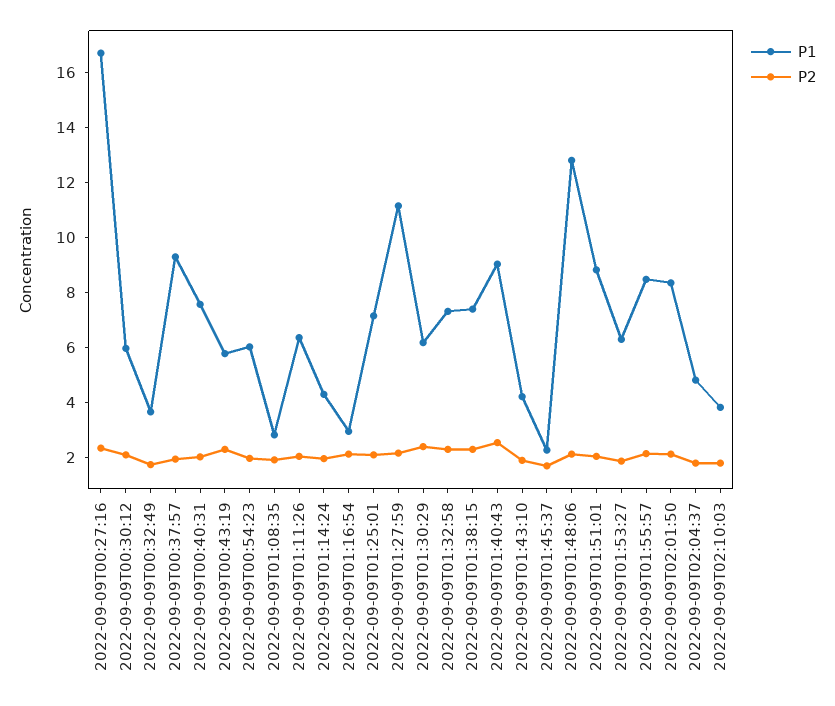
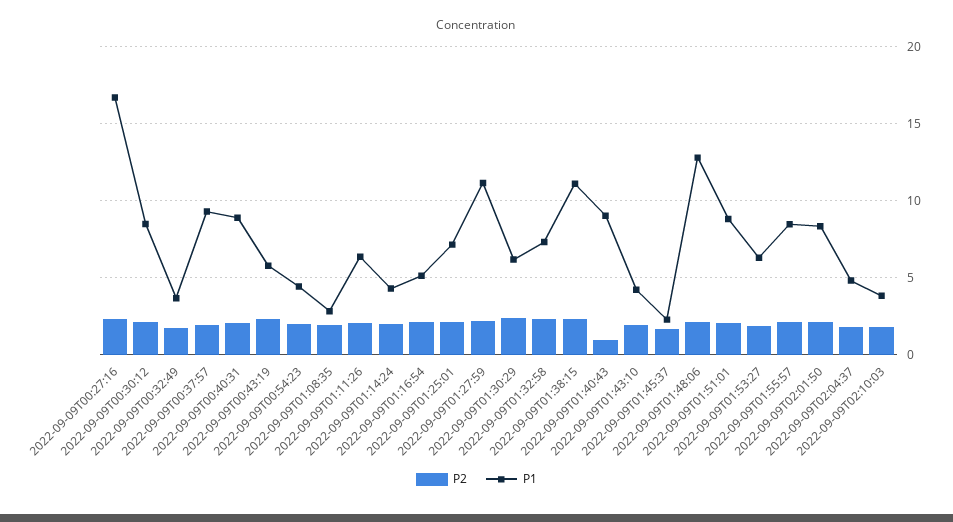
P1, 2022-09-09T00:30:12: 6 -> 8.5
P1, 2022-09-09T00:40:31: 7.5 -> 9
P1, 2022-09-09T00:54:23: 6 -> 4.5
P1, 2022-09-09T01:16:54: 3 -> 5
P1, 2022-09-09T01:38:15: 7.5 -> 11
P2, 2022-09-09T01:40:43: 2.5 -> 1

